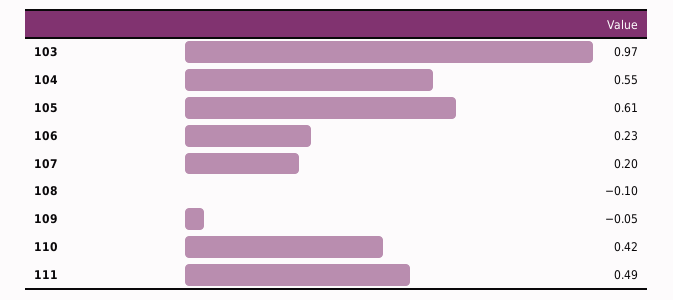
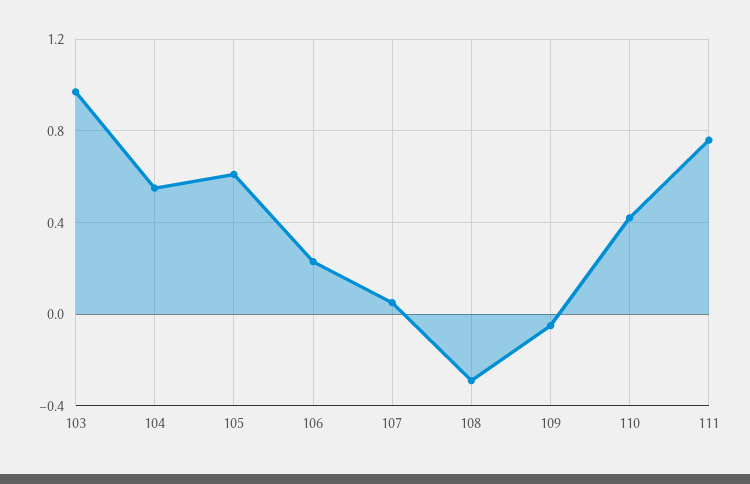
107: 0.2 -> 0.05
108: -0.1 -> -0.3
111: 0.49 -> 0.75

